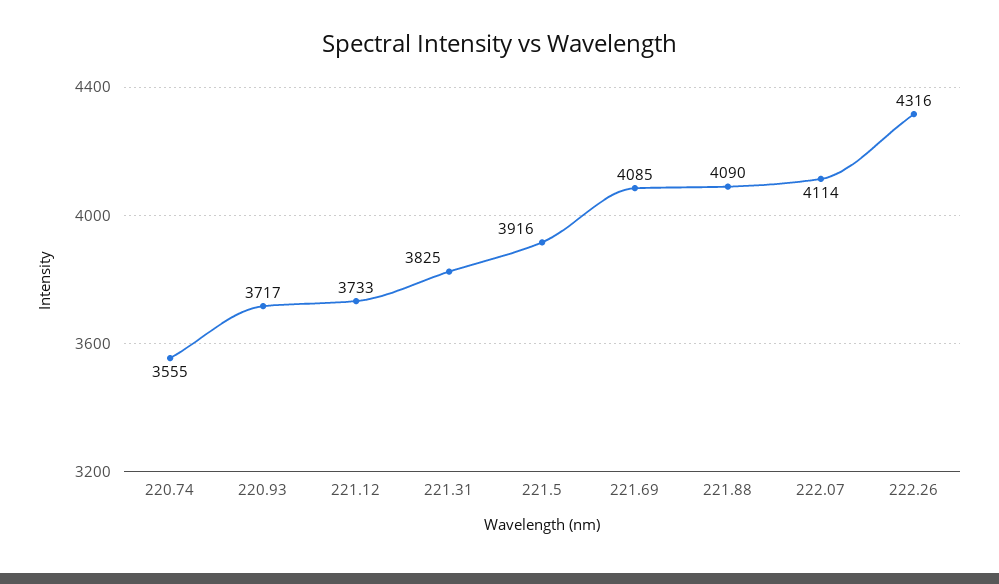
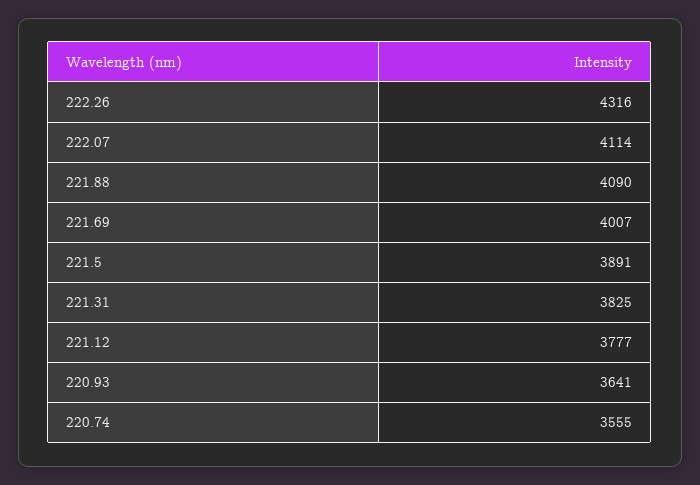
220.93: 3717 -> 3641
221.12: 3733 -> 3777
221.5: 3916 -> 3891
221.69: 4085 -> 4007

